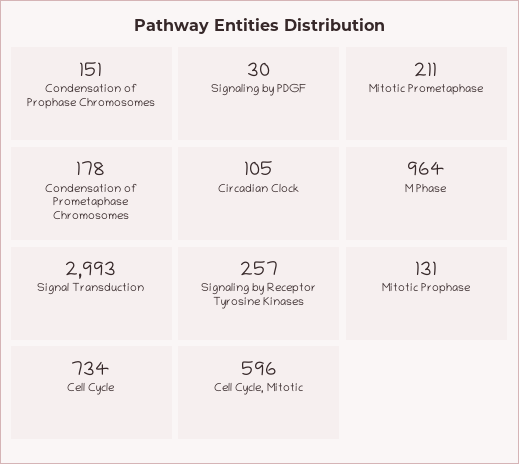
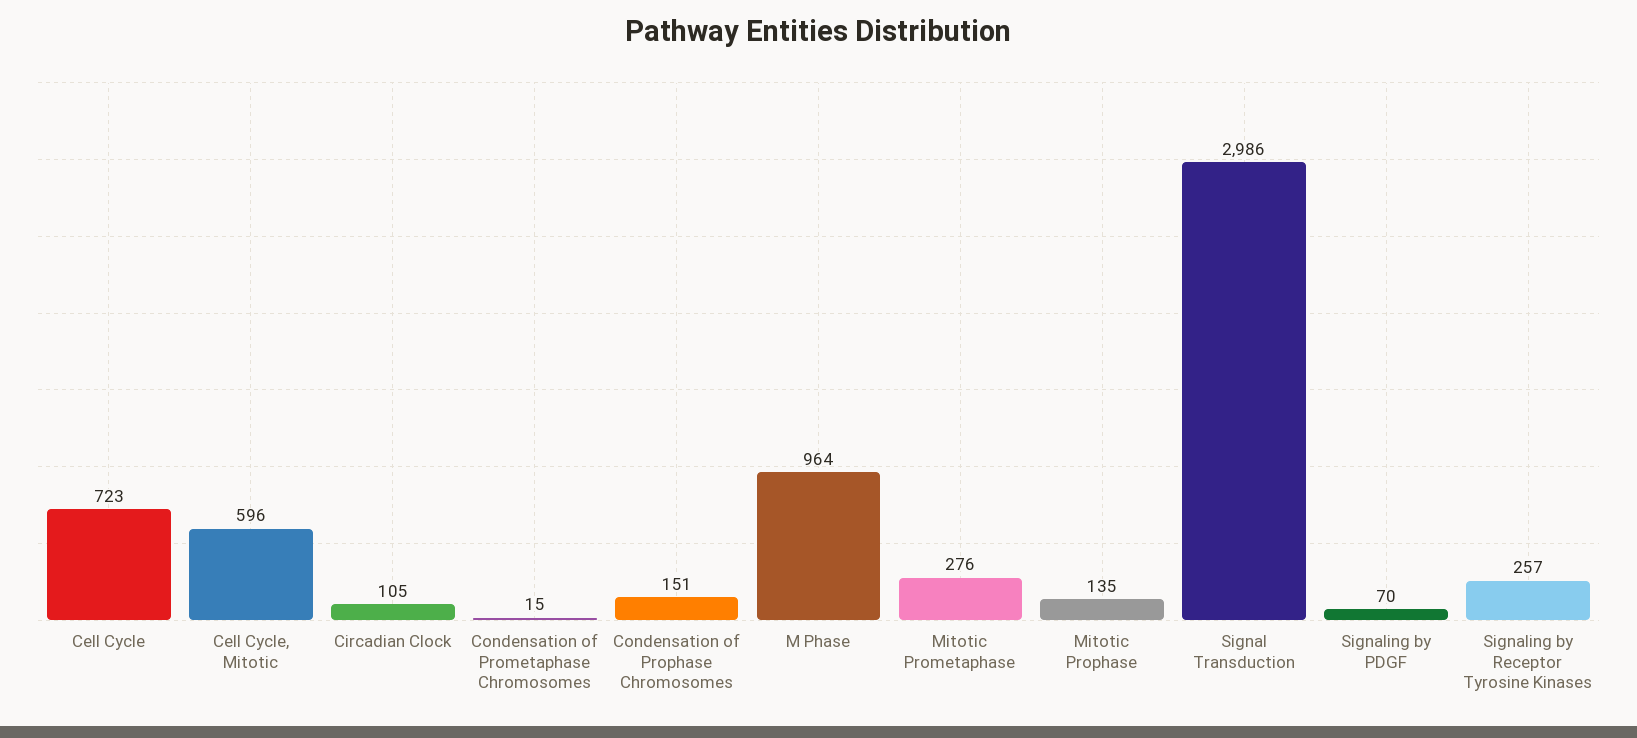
Signaling by PDGF: 30 -> 70
Mitotic Prometaphase: 211 -> 276
Condensation of Prometaphase Chromosomes: 178 -> 15
Signal Transduction: 2993 -> 2986
Mitotic Prophase: 131 -> 135
Cell Cycle: 734 -> 723

